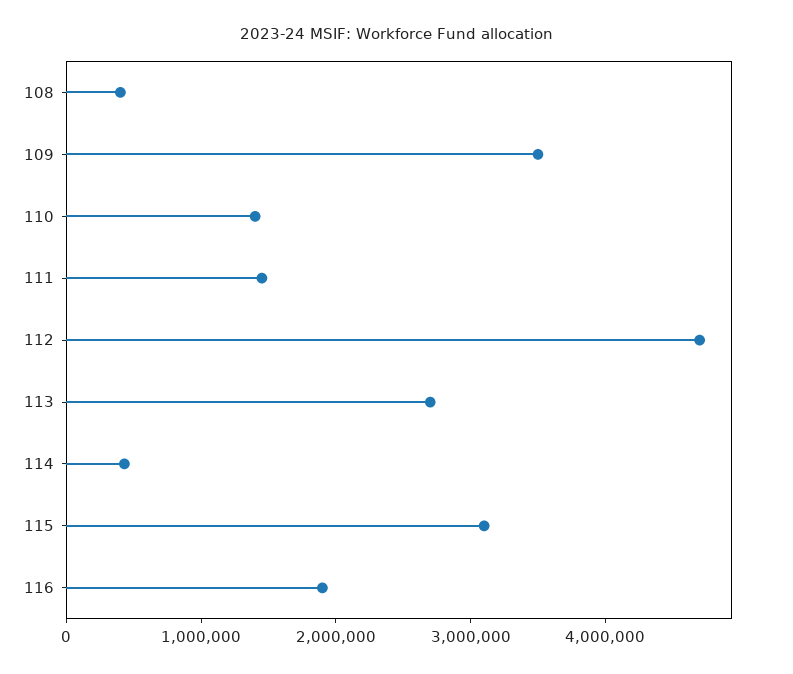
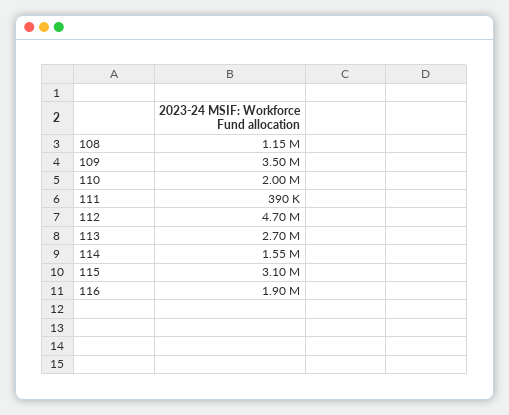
108: 400000 -> 1150000
110: 1400000 -> 2000000
111: 1400000 -> 390000
114: 400000 -> 1550000

